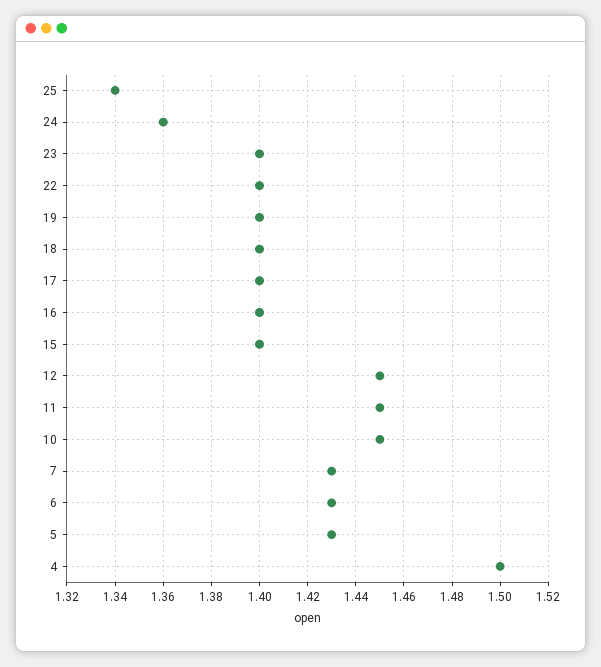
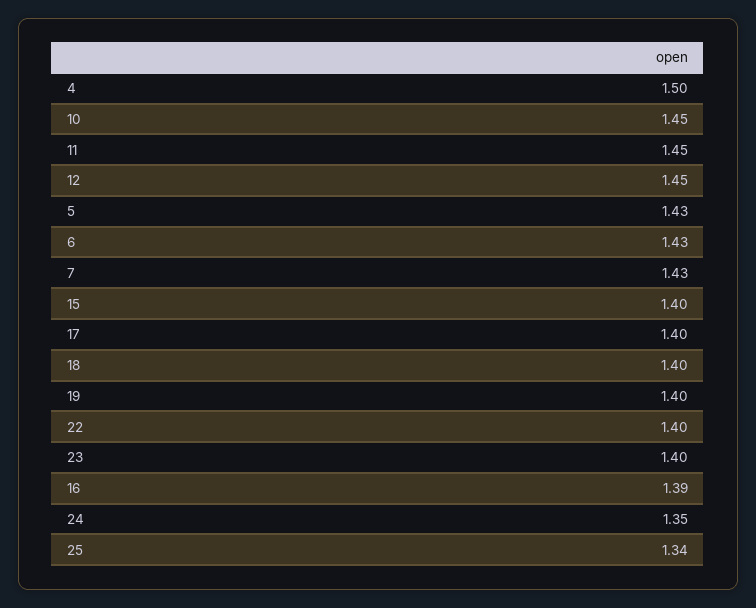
24: 1.36 -> 1.35
16: 1.4 -> 1.39

